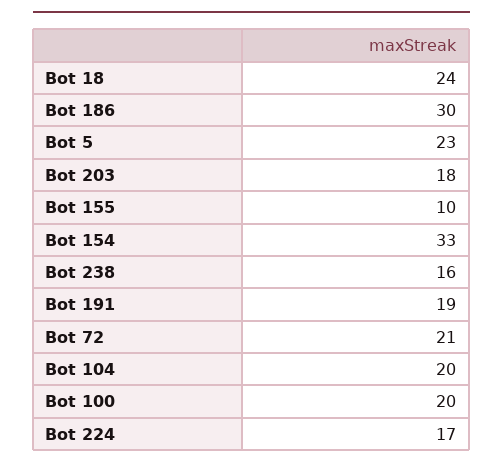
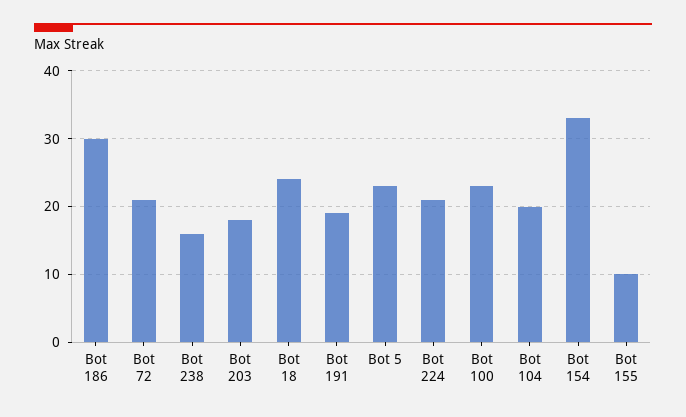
Bot 100: 20 -> 23
Bot 224: 17 -> 21

